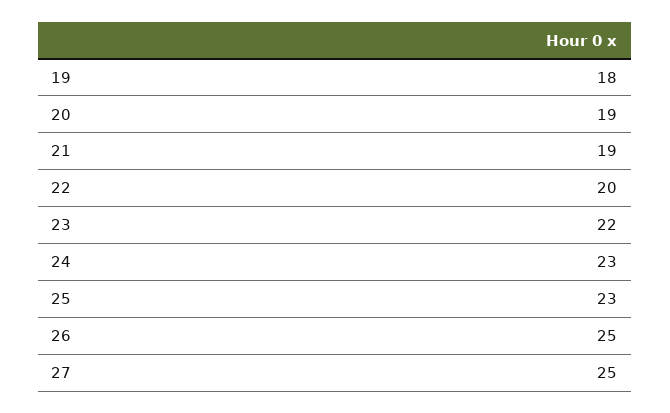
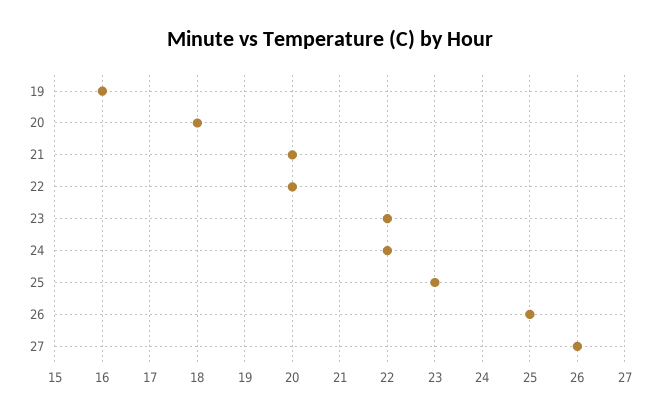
19: 18 -> 16
20: 19 -> 18
21: 19 -> 20
24: 23 -> 22
27: 25 -> 26

